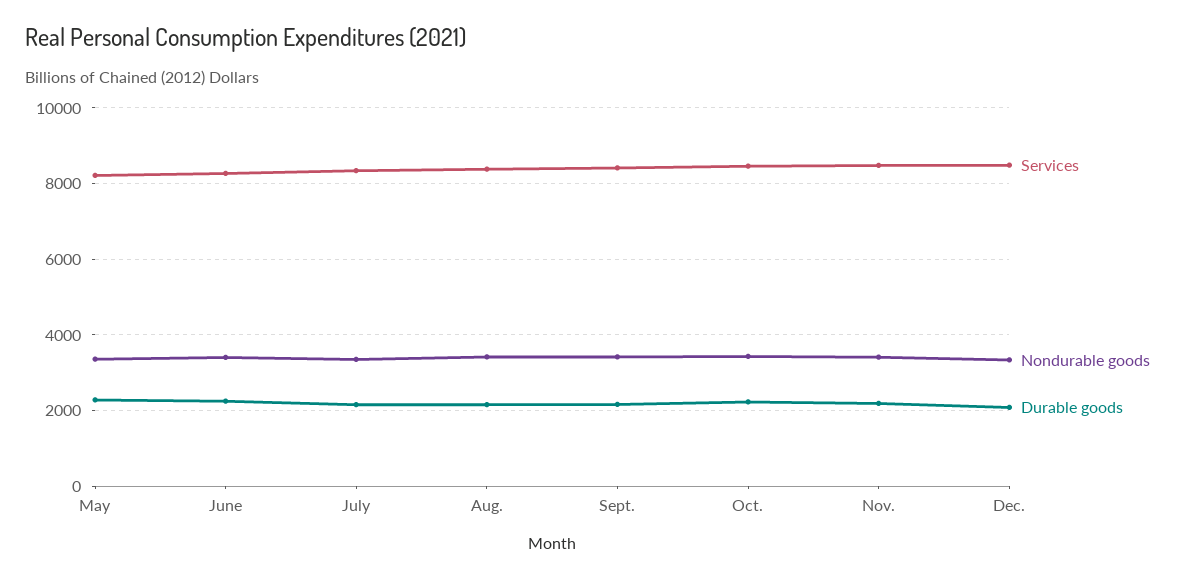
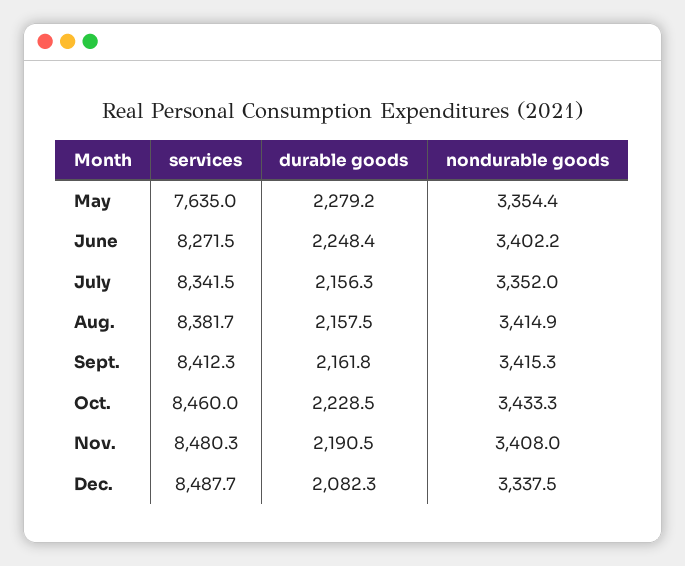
Services, May: 8200 -> 7635

